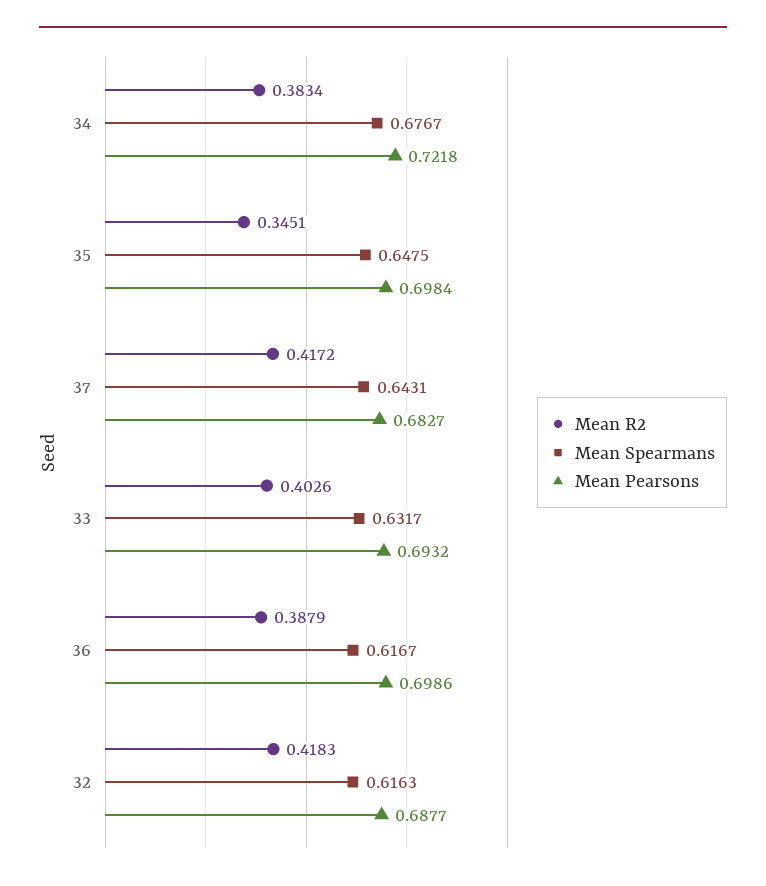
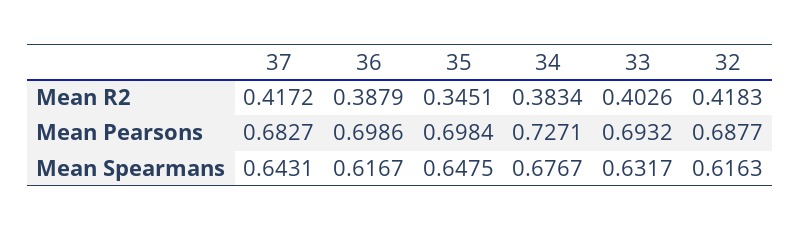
Mean Pearsons, 34: 0.7218 -> 0.7271

